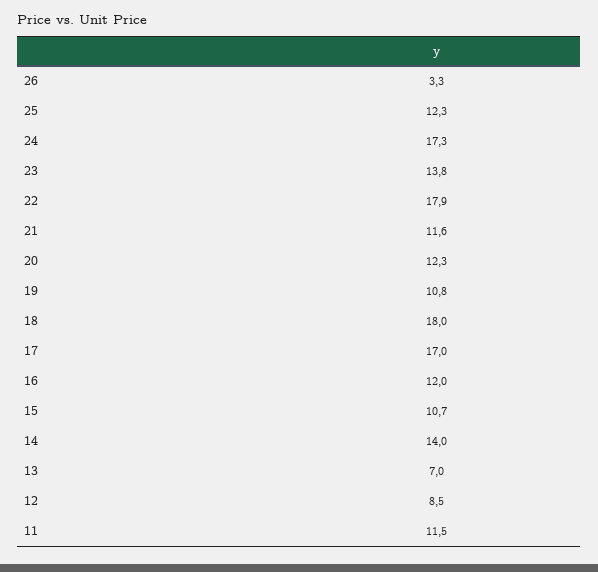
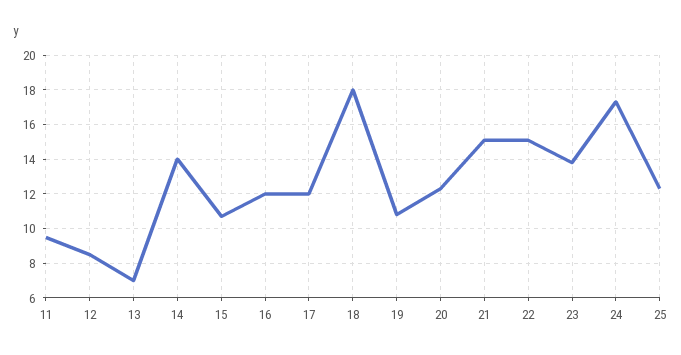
26: 3.3 -> none
22: 17.9 -> 15
21: 11.6 -> 15
17: 17 -> 12
11: 11.5 -> 9.5

